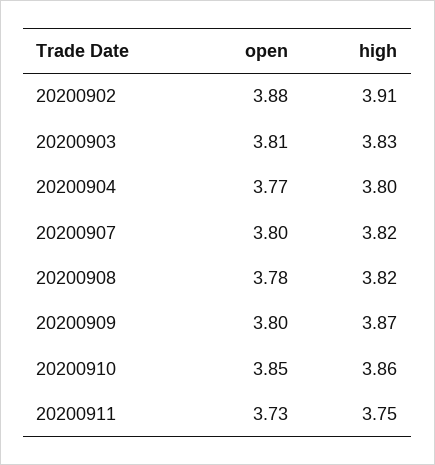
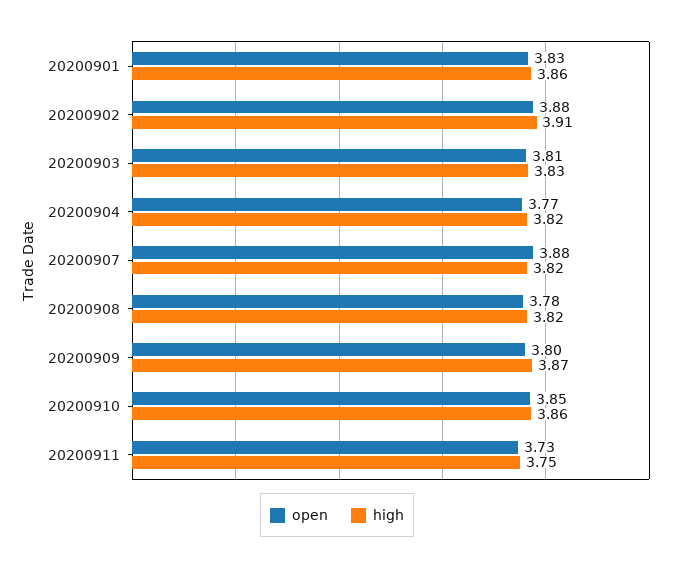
high, 20200904: 3.8 -> 3.82
open, 20200907: 3.8 -> 3.88
open, 20200901: none -> 3.83
high, 20200901: none -> 3.86

